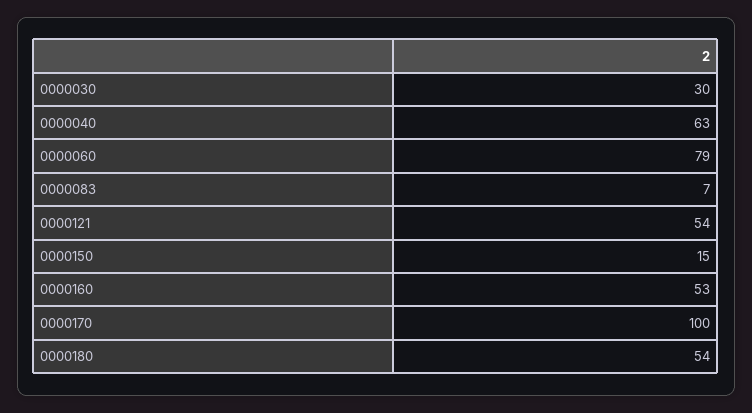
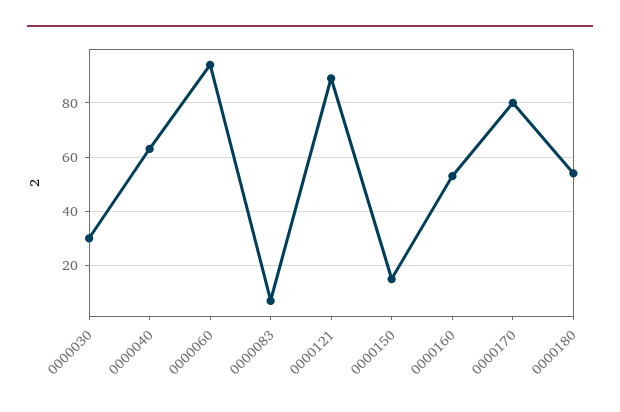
0000060: 79 -> 95
0000121: 54 -> 90
0000170: 100 -> 80

